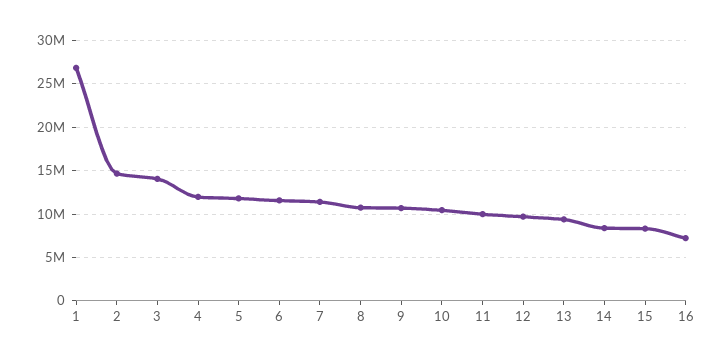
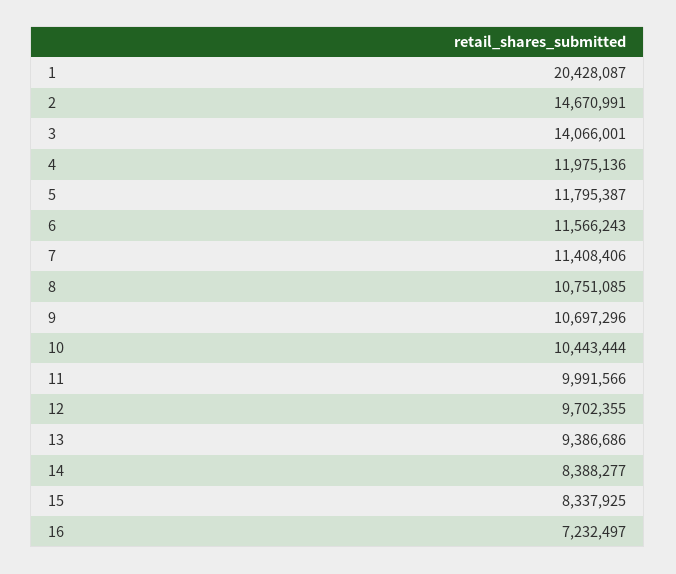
1: 27000000 -> 20428087

